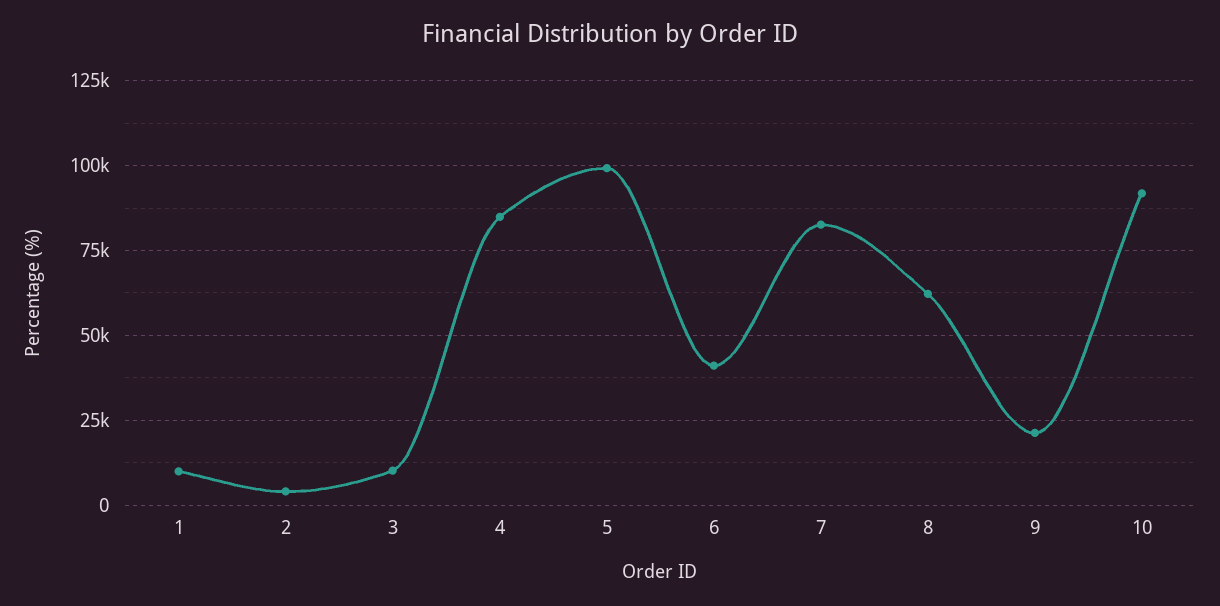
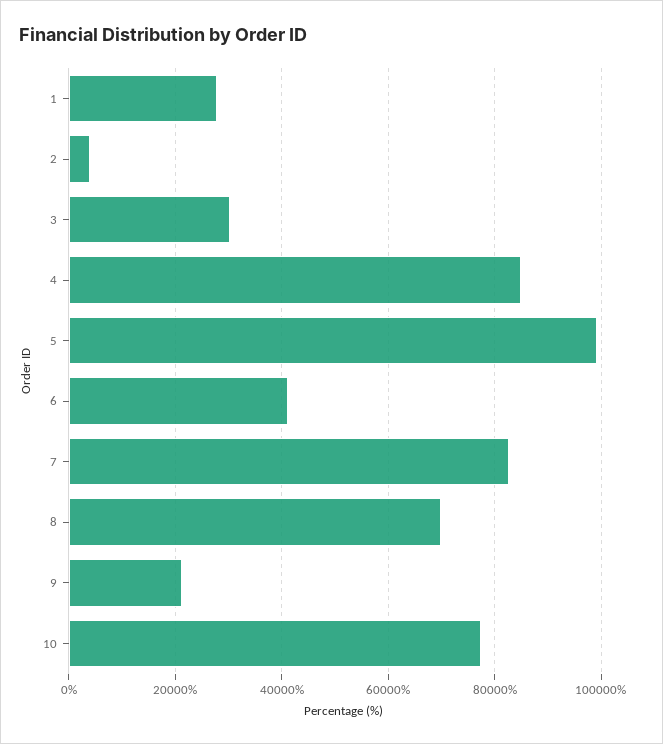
1: 10000 -> 28000
3: 10000 -> 30000
8: 62500 -> 70000
10: 92500 -> 78000

